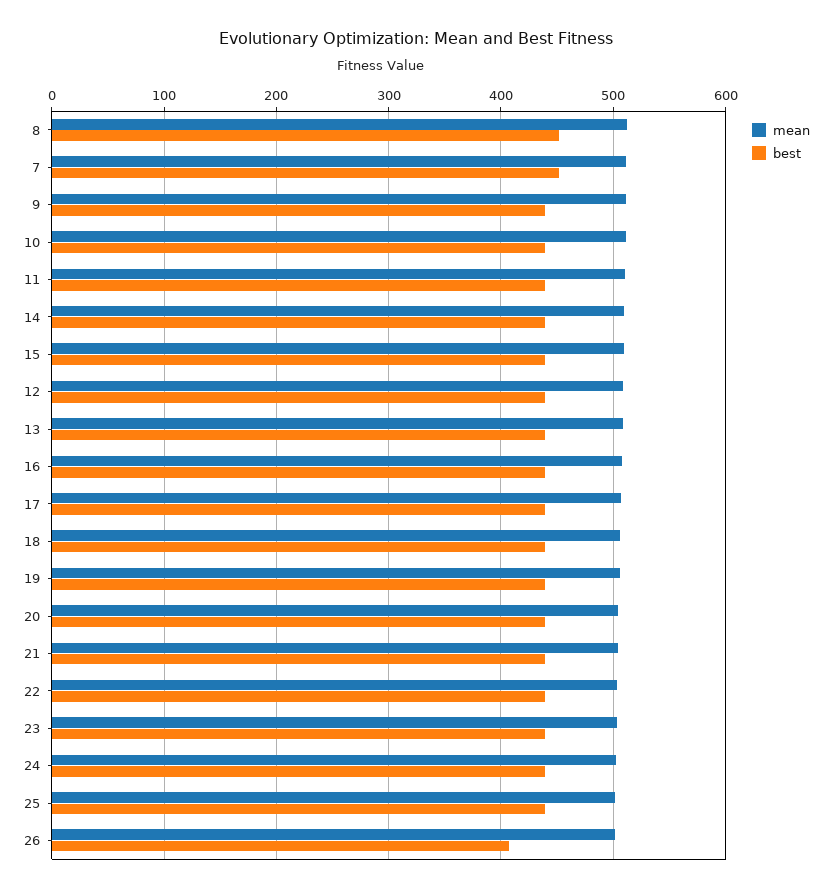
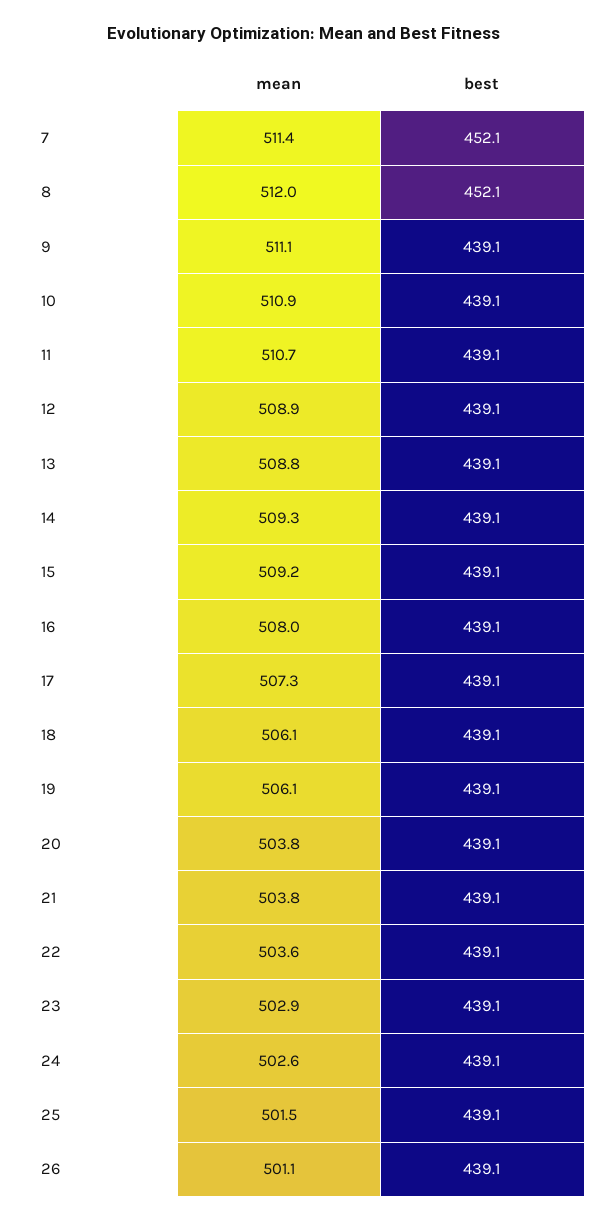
best, 26: 410 -> 439.1

